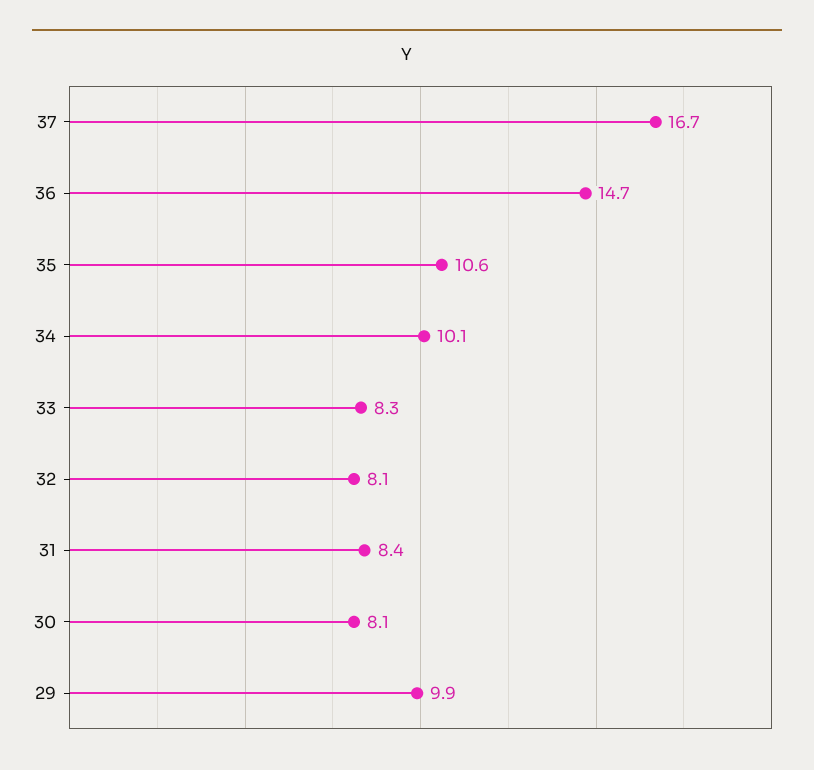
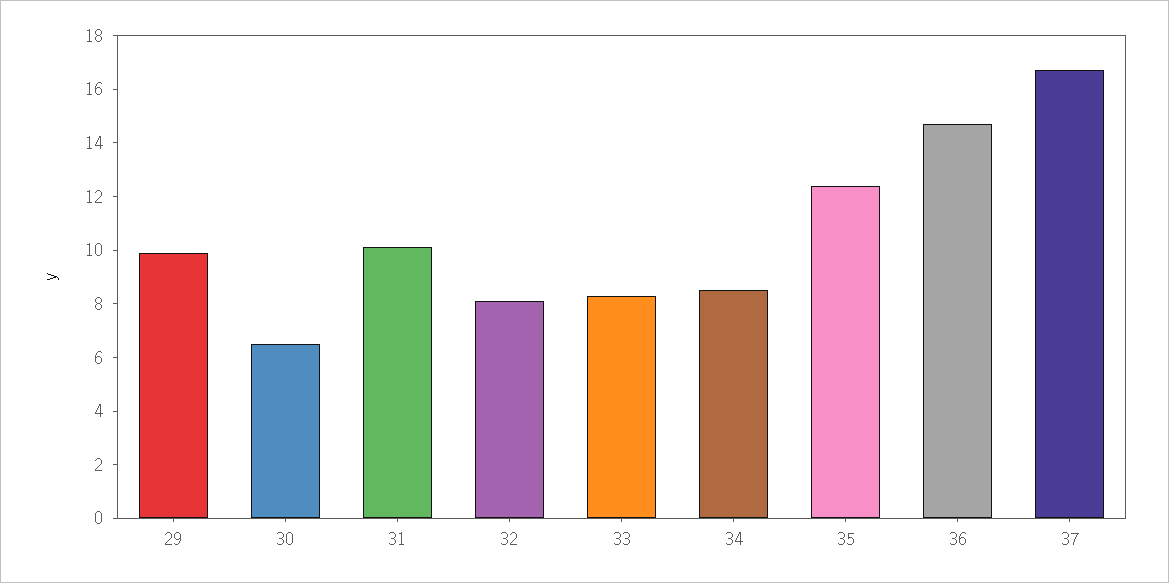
35: 10.6 -> 12.5
34: 10.1 -> 8.5
31: 8.4 -> 10
30: 8.1 -> 6.5

